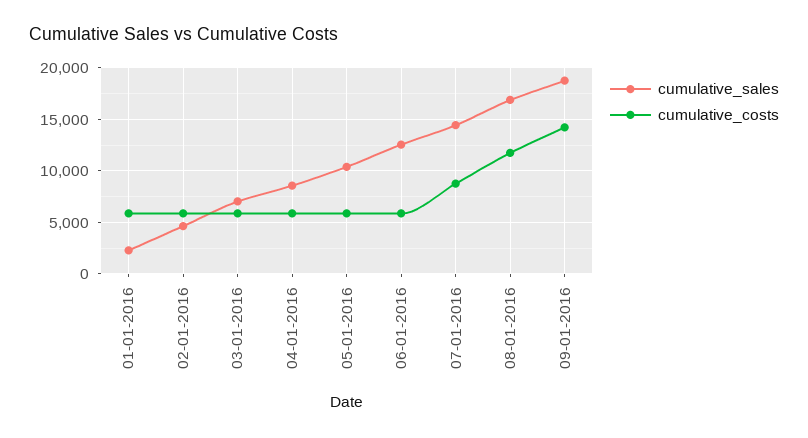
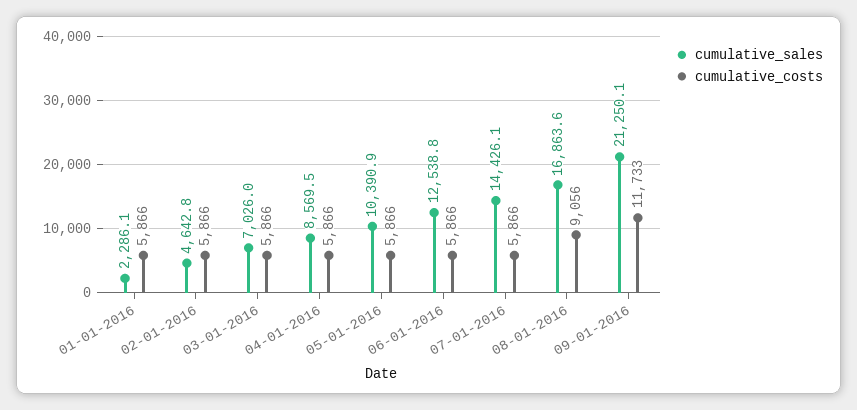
cumulative_costs, 07-01-2016: 9000 -> 5866
cumulative_costs, 08-01-2016: 12000 -> 9056
cumulative_sales, 09-01-2016: 19000 -> 21250.1
cumulative_costs, 09-01-2016: 14000 -> 11733

